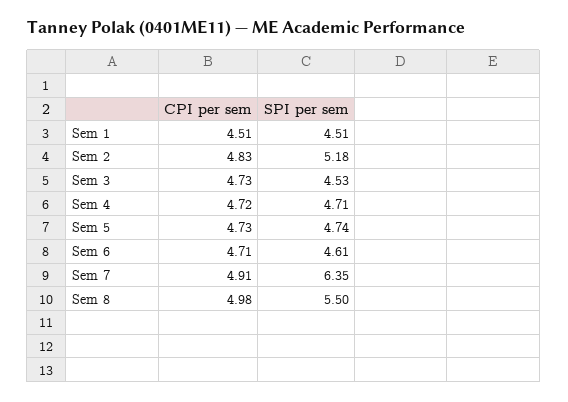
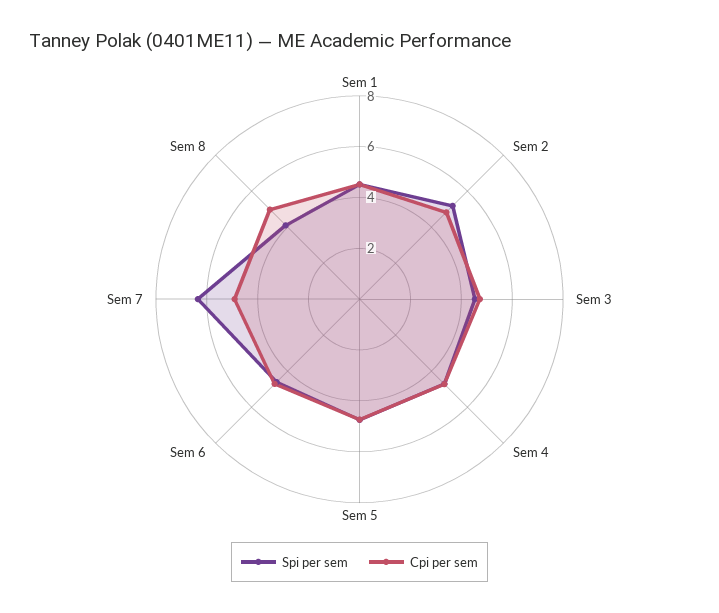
SPI per sem, Sem 8: 5.5 -> 4

